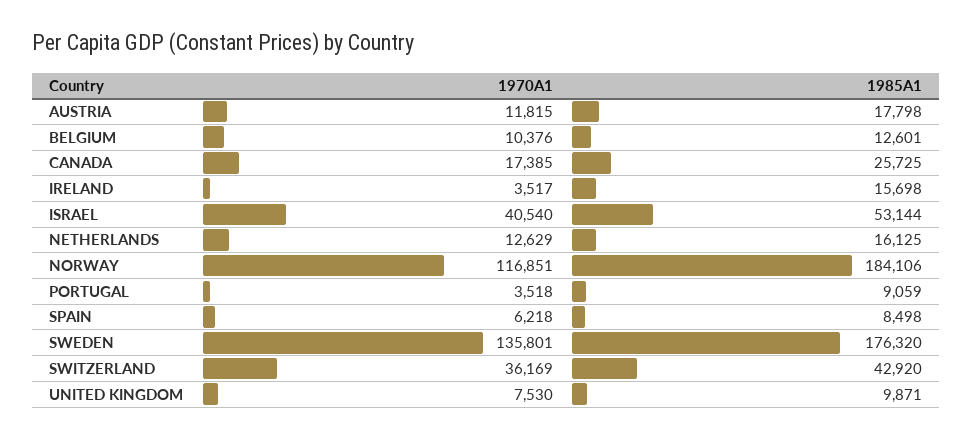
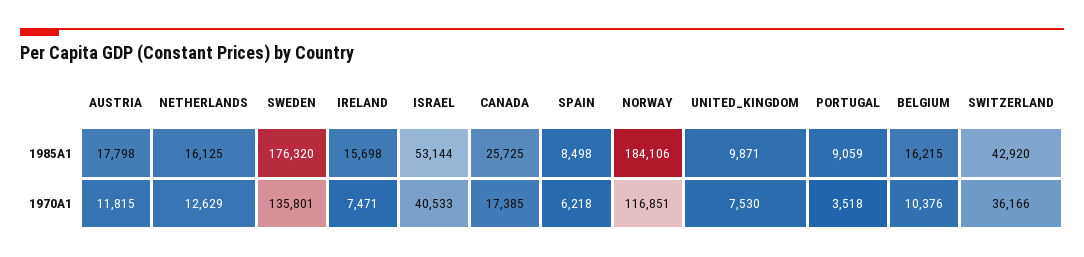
1985A1, BELGIUM: 12601 -> 16215
1970A1, IRELAND: 3517 -> 7471
1970A1, ISRAEL: 40540 -> 40533
1970A1, SWITZERLAND: 36169 -> 36166

